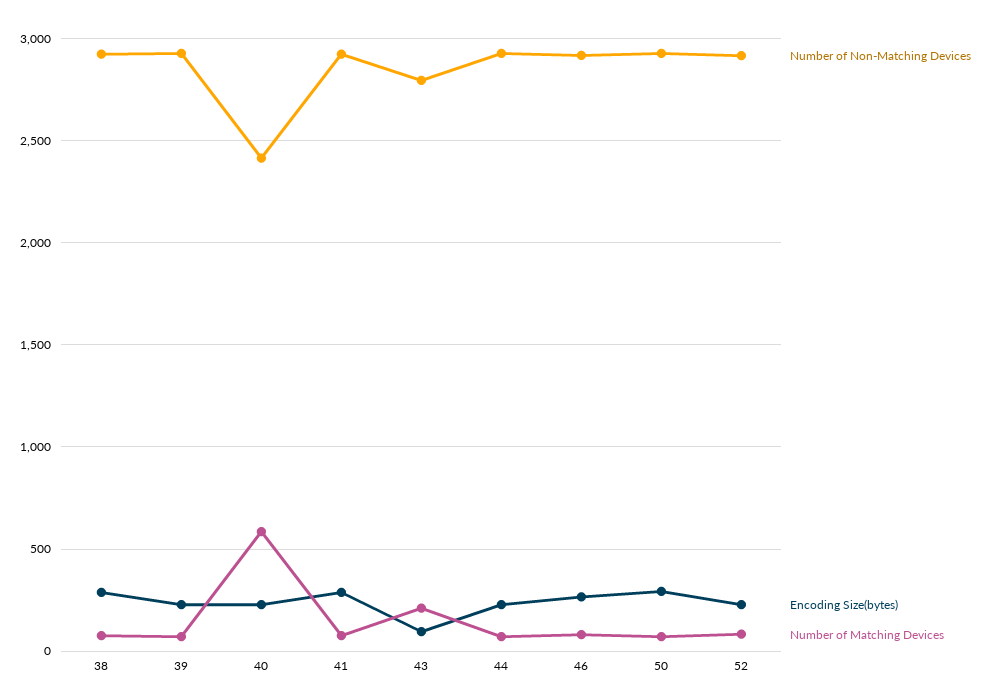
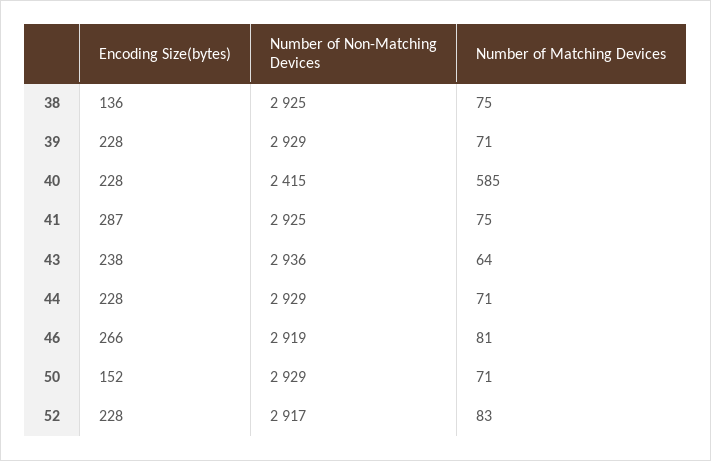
Encoding Size(bytes), 38: 300 -> 136
Number of Non-Matching Devices, 43: 2800 -> 2936
Encoding Size(bytes), 43: 100 -> 238
Number of Matching Devices, 43: 200 -> 64
Encoding Size(bytes), 50: 300 -> 152

